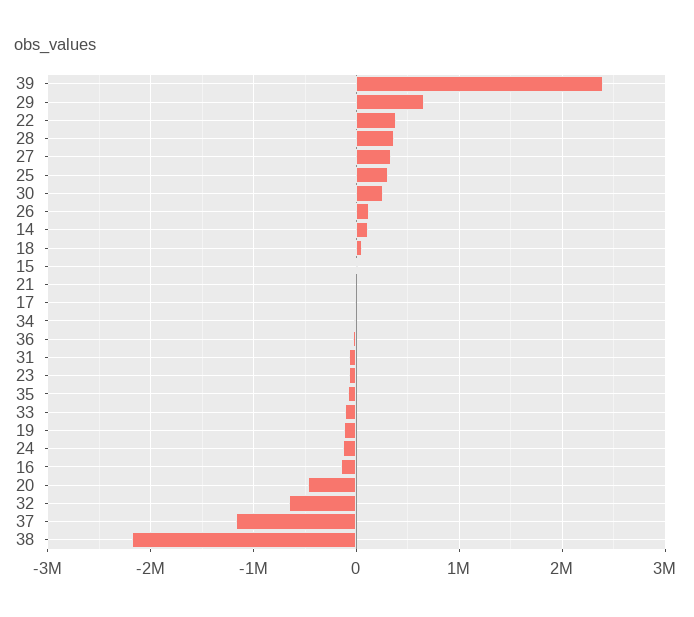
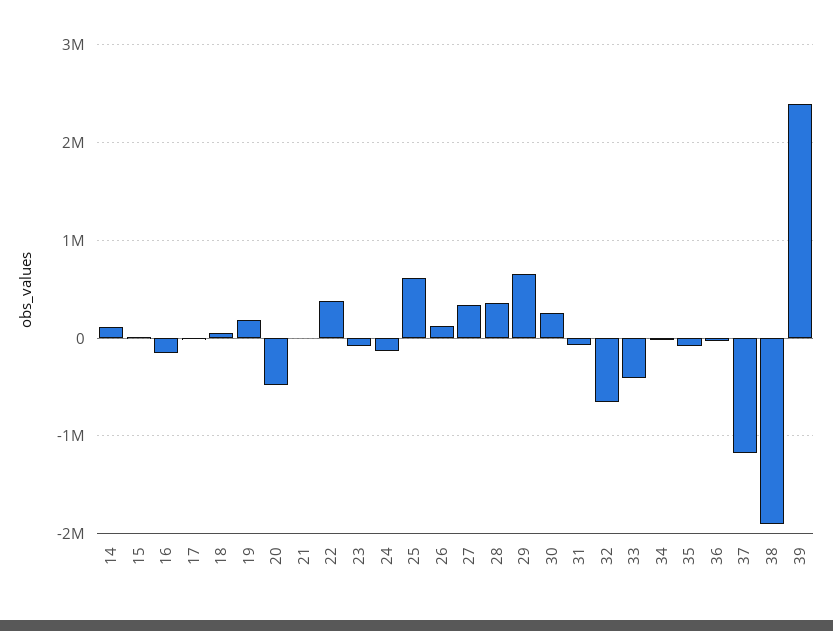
25: 300000 -> 600000
33: -100000 -> -400000
19: -100000 -> 200000
38: -2200000 -> -1900000

